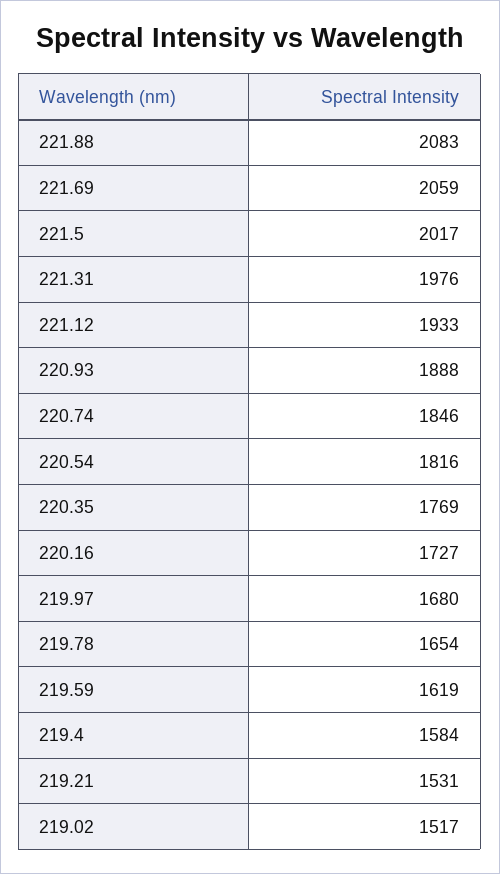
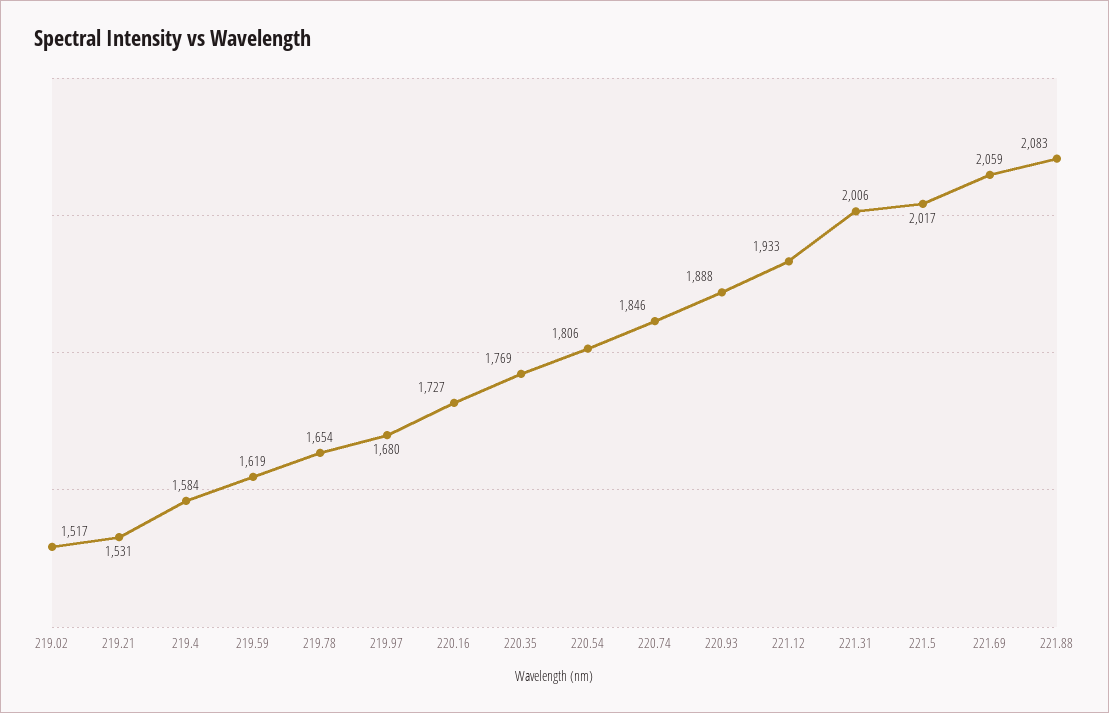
221.31: 1976 -> 2006
220.54: 1816 -> 1806

